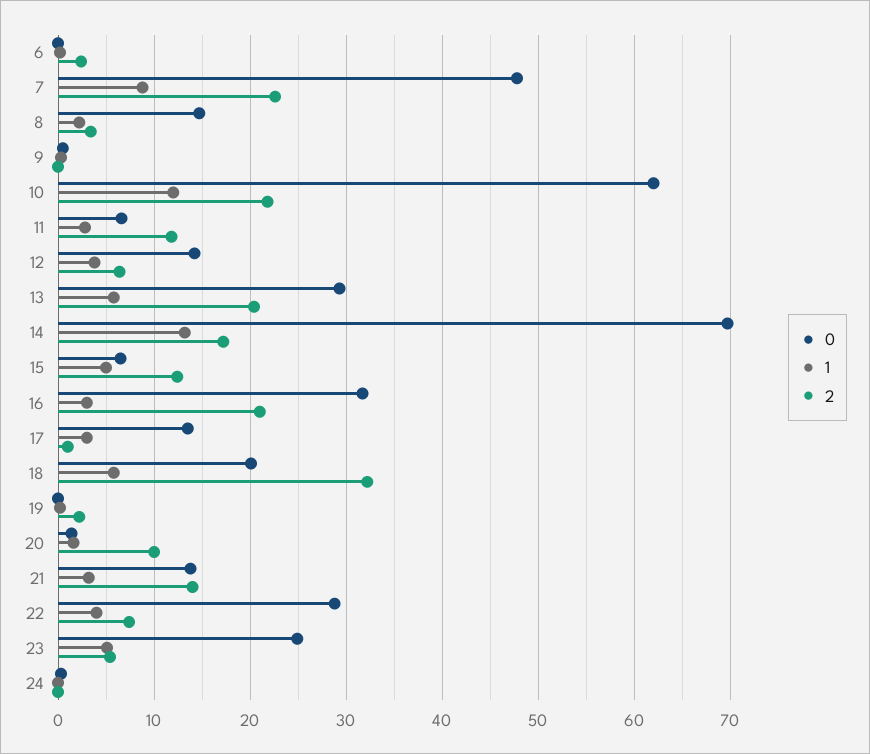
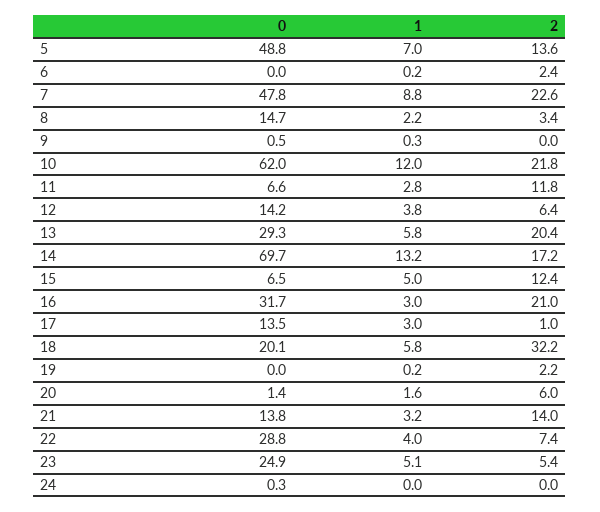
2, 20: 10 -> 6
0, 5: none -> 48.8
1, 5: none -> 7
2, 5: none -> 13.6

